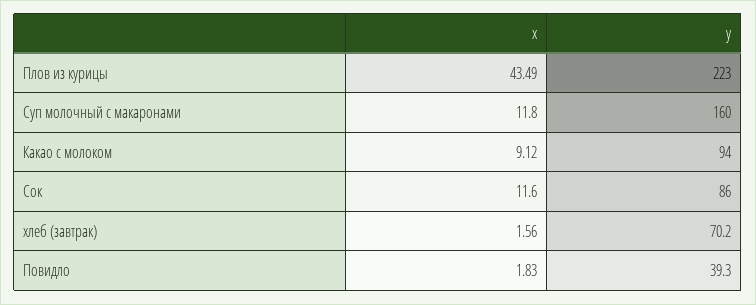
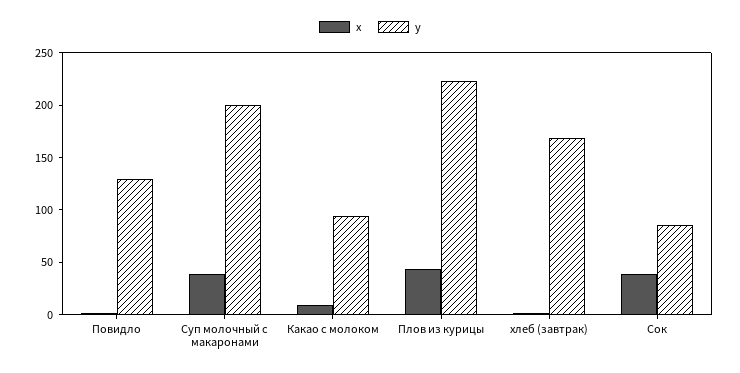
x, Суп молочный с макаронами: 11.8 -> 40
y, Суп молочный с макаронами: 160 -> 200
x, Сок: 11.6 -> 40
y, хлеб (завтрак): 70.2 -> 170
y, Повидло: 39.3 -> 130

